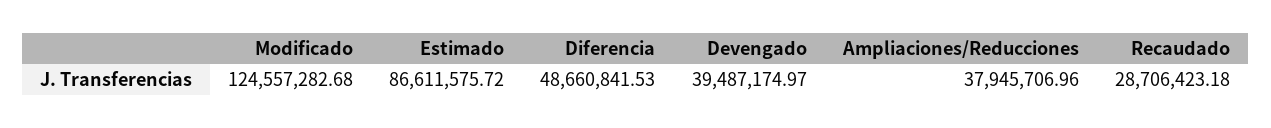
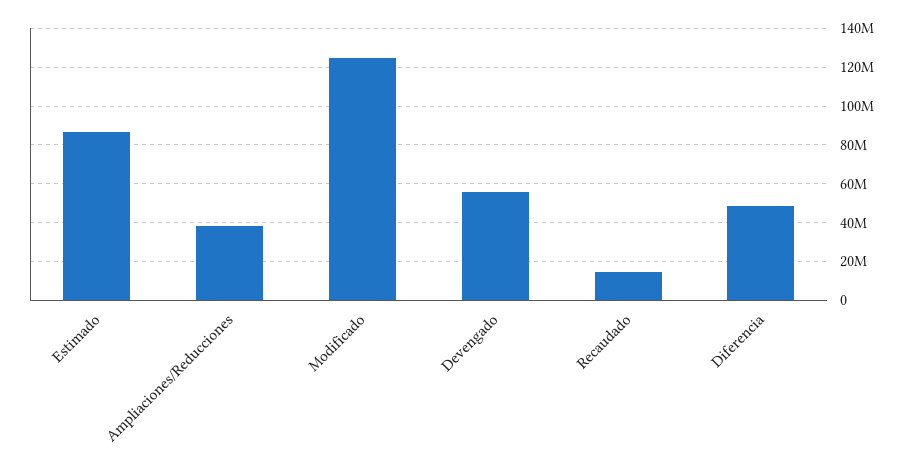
Devengado: 39487174.97 -> 55000000
Recaudado: 28706423.18 -> 15000000

